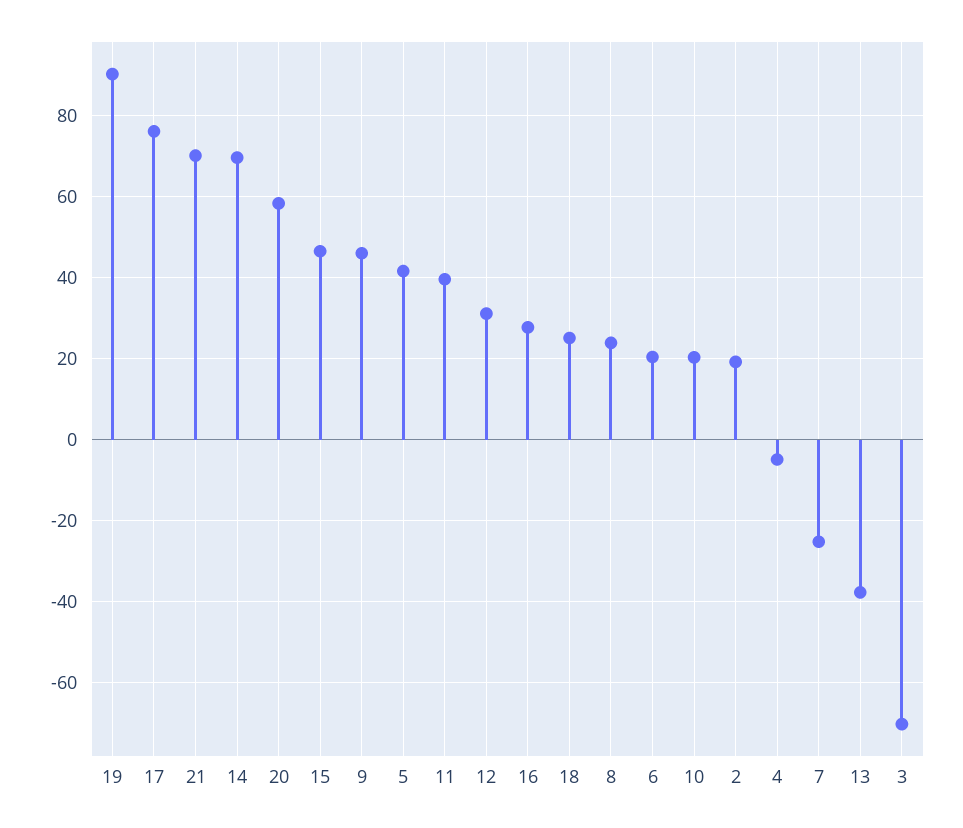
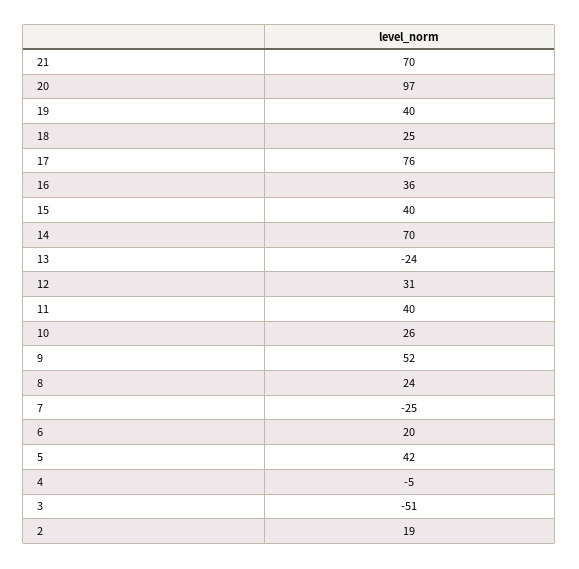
19: 90 -> 40
20: 58 -> 97
15: 46 -> 40
9: 46 -> 52
16: 28 -> 36
10: 20 -> 26
13: -38 -> -24
3: -70 -> -51

